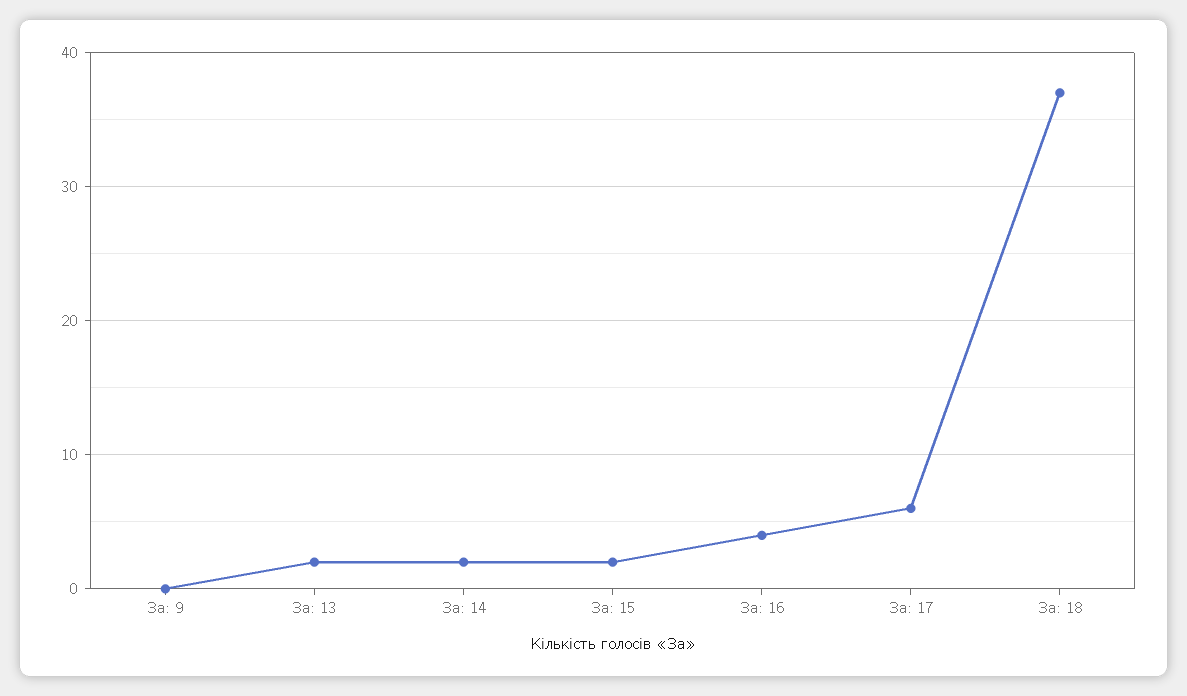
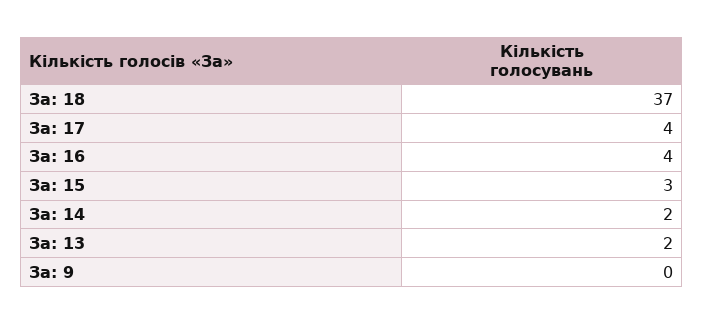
За: 15: 2 -> 3
За: 17: 6 -> 4

